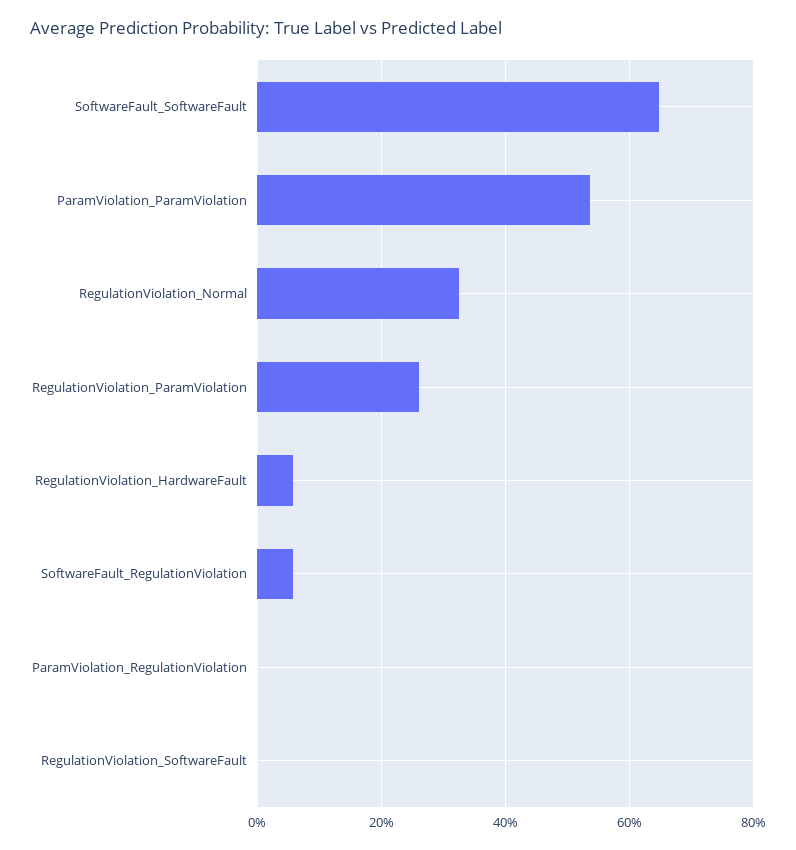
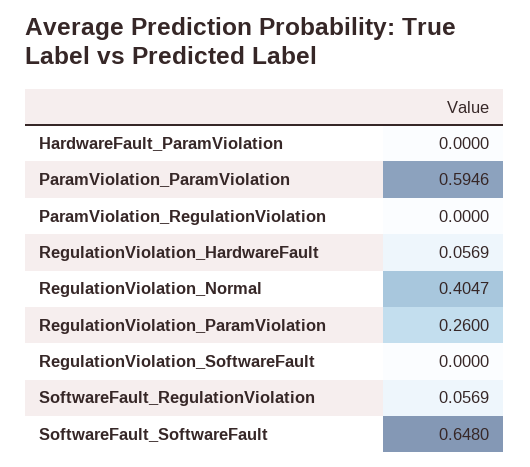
ParamViolation_ParamViolation: 0.54 -> 0.5946
RegulationViolation_Normal: 0.32 -> 0.4047
HardwareFault_ParamViolation: none -> 0

